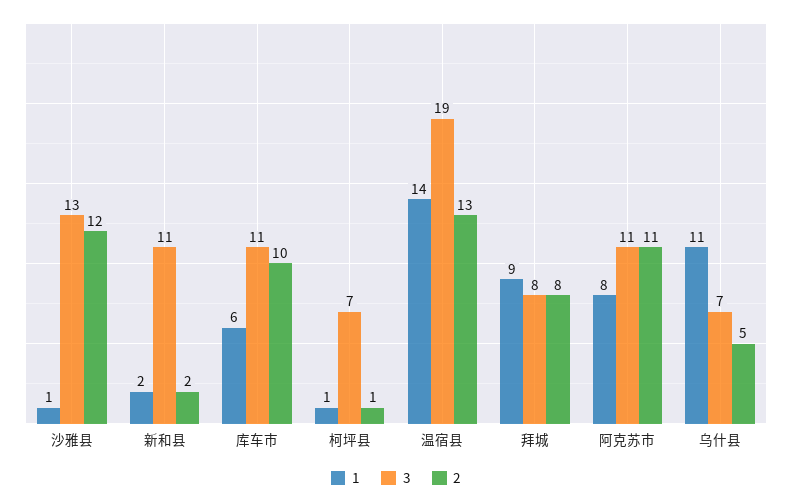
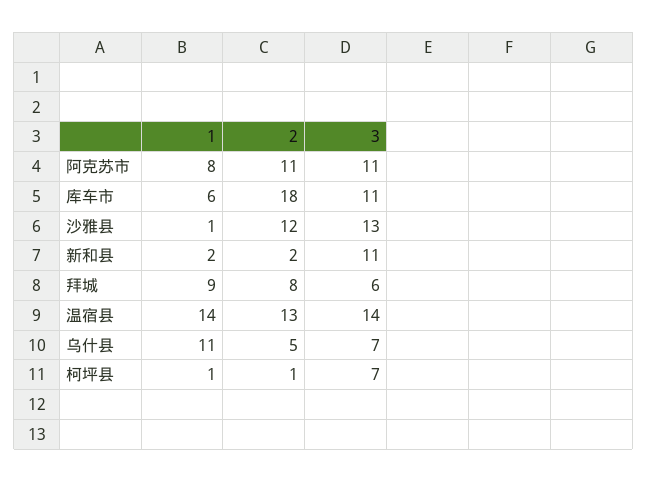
2, 库车市: 10 -> 18
3, 温宿县: 19 -> 14
3, 拜城: 8 -> 6

